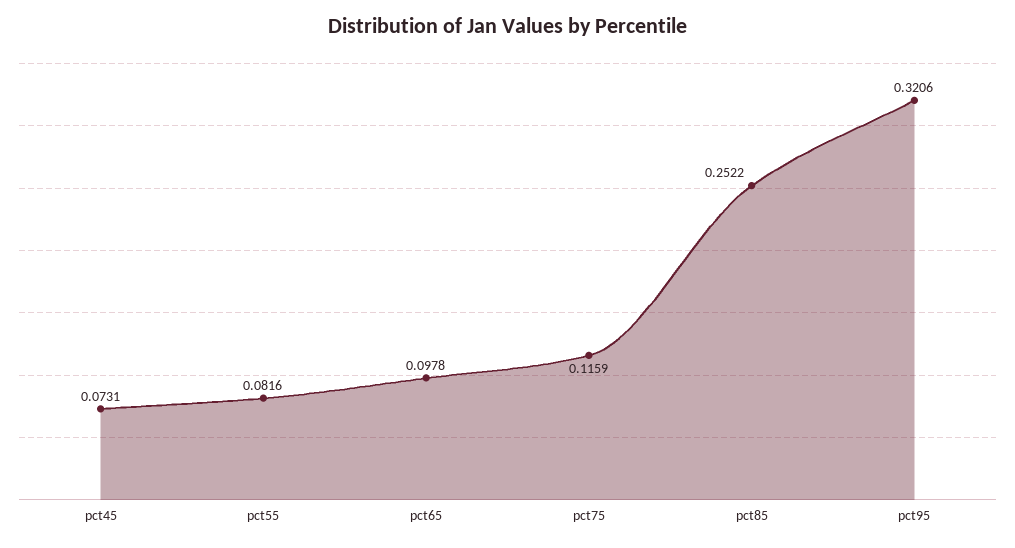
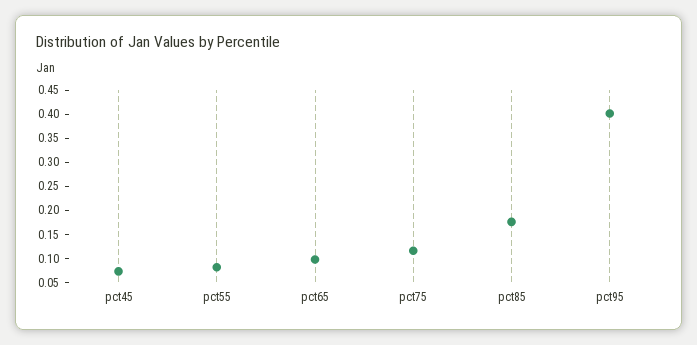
pct85: 0.2522 -> 0.175
pct95: 0.3206 -> 0.4

